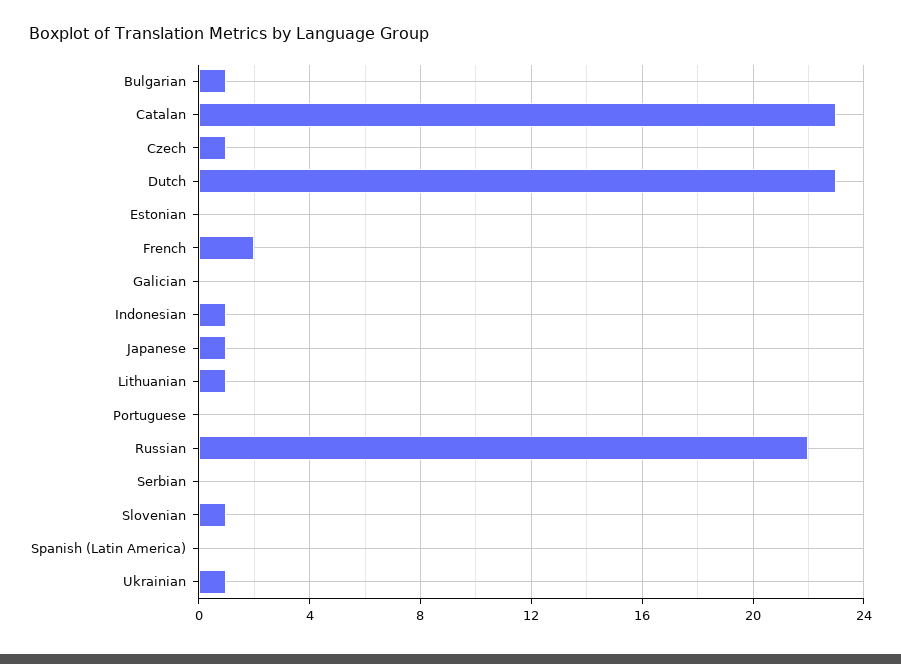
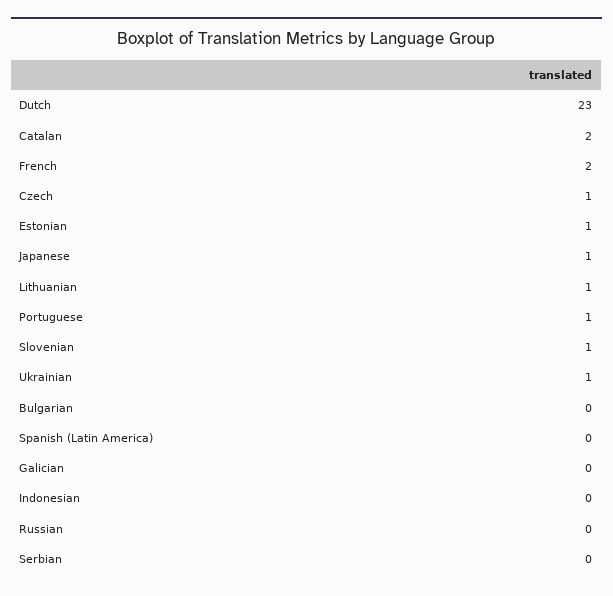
Bulgarian: 1 -> 0
Catalan: 23 -> 2
Estonian: 0 -> 1
Indonesian: 1 -> 0
Portuguese: 0 -> 1
Russian: 22 -> 0

